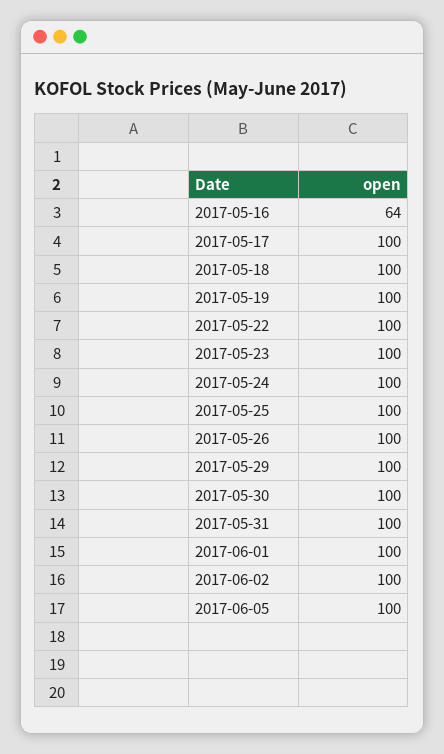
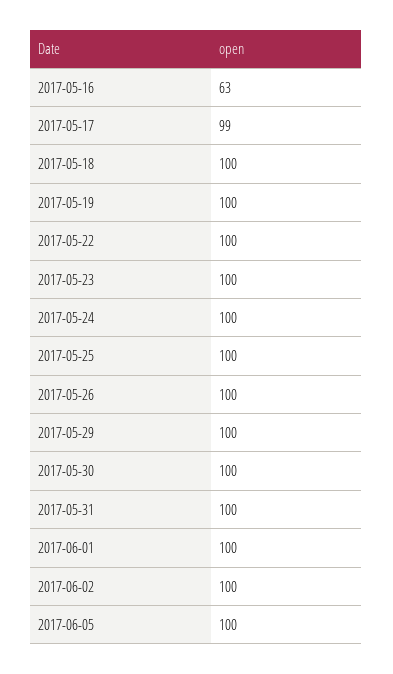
2017-05-16: 64 -> 63
2017-05-17: 100 -> 99

